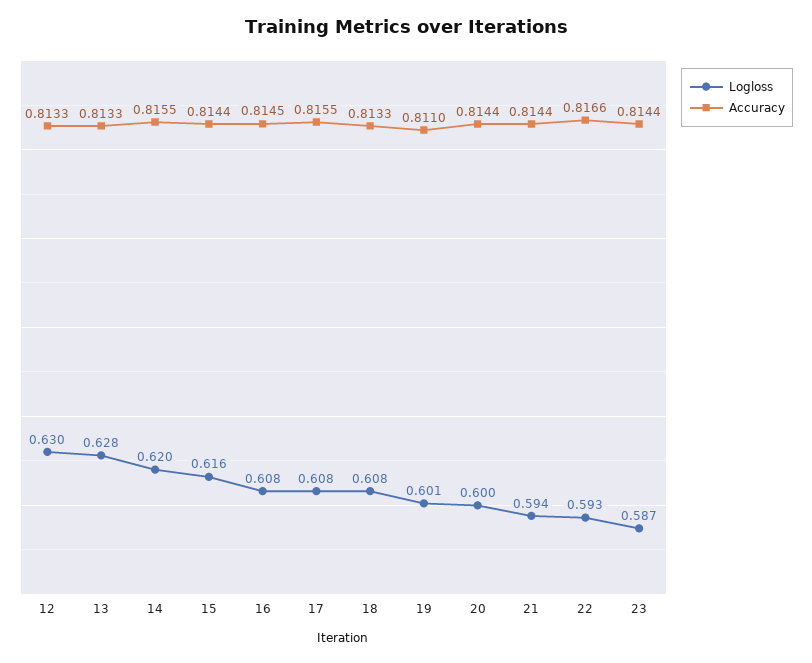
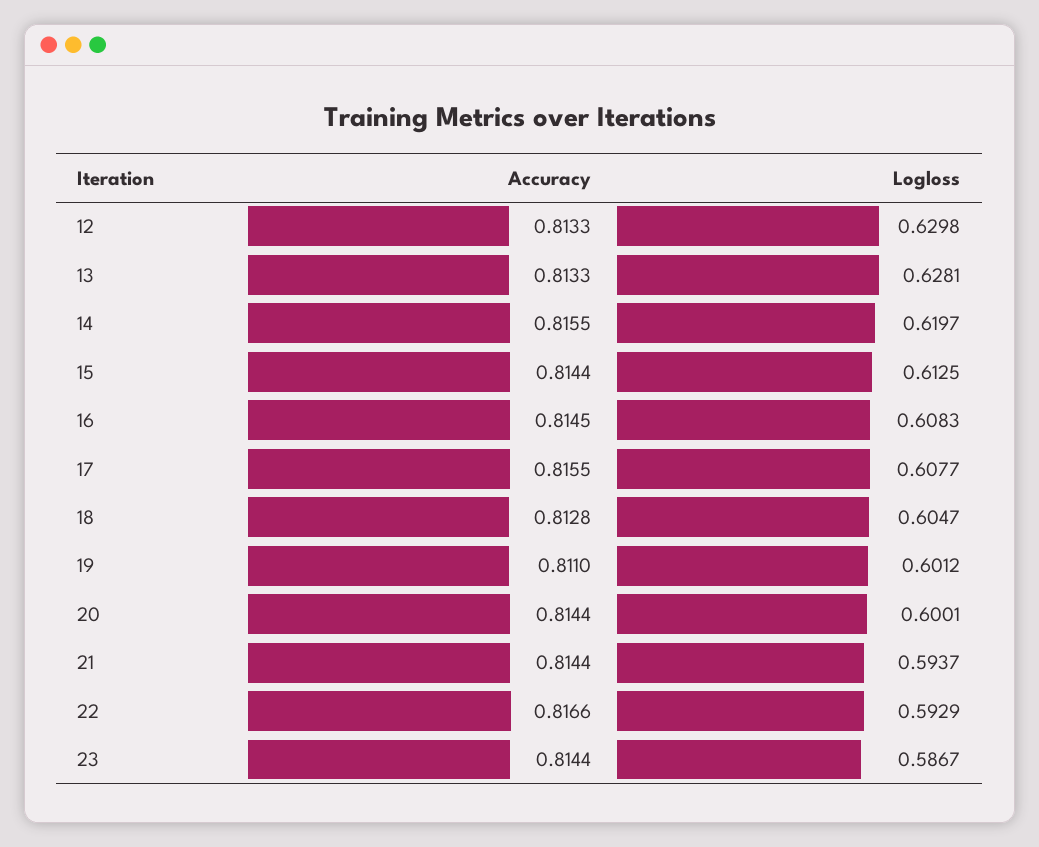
Logloss, 15: 0.616 -> 0.6125
Logloss, 18: 0.608 -> 0.6047
Accuracy, 18: 0.8133 -> 0.8128

